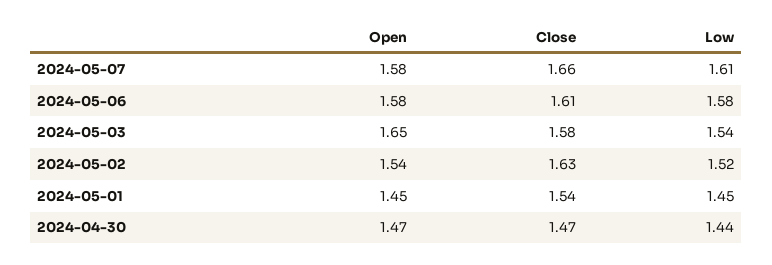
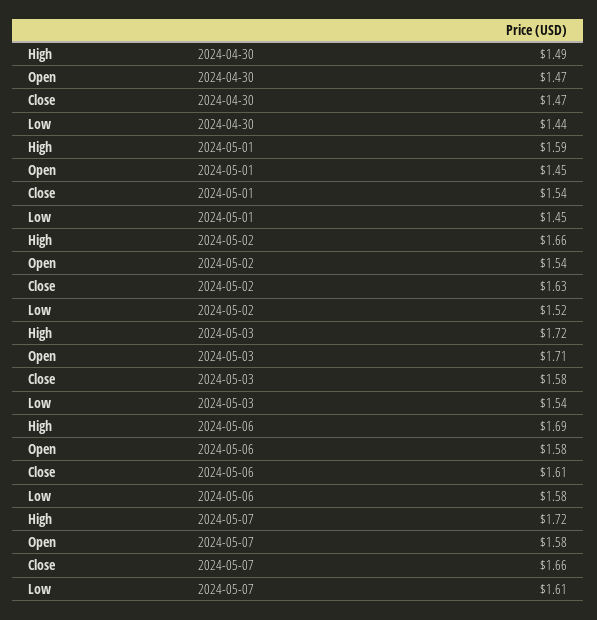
Open, 2024-05-03: 1.65 -> 1.71
High, 2024-04-30: none -> 1.49
High, 2024-05-01: none -> 1.59
High, 2024-05-02: none -> 1.66
High, 2024-05-03: none -> 1.72
High, 2024-05-06: none -> 1.69
High, 2024-05-07: none -> 1.72

